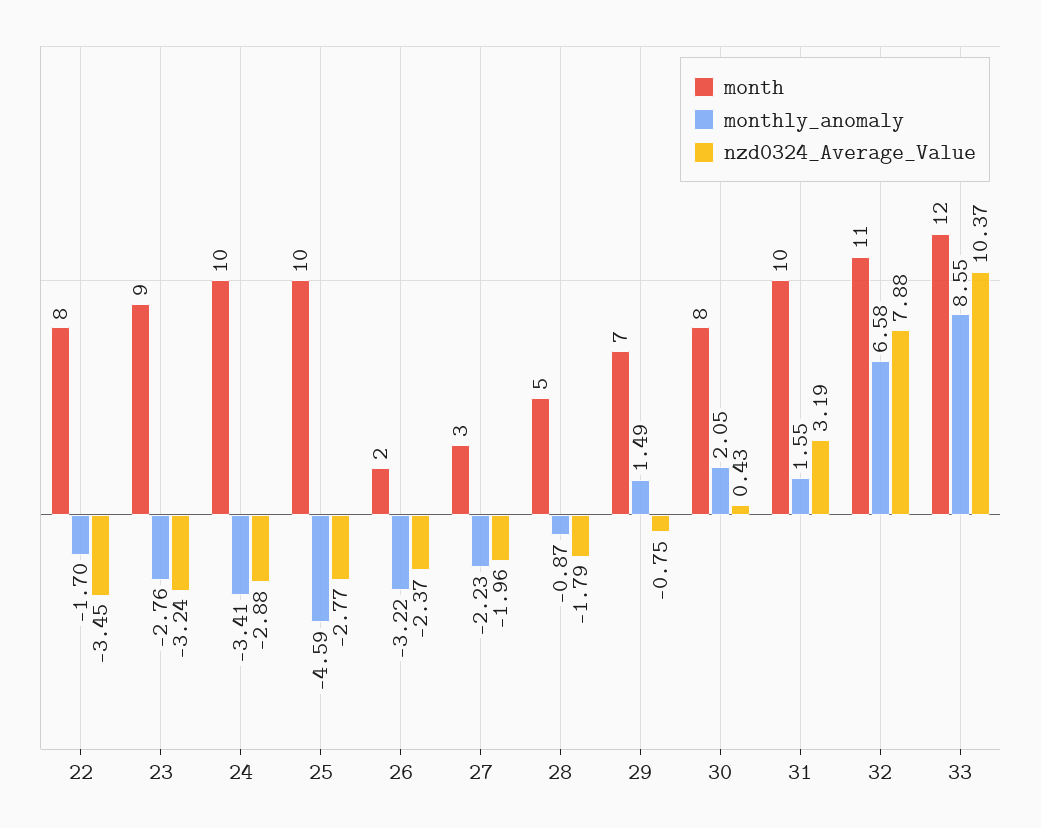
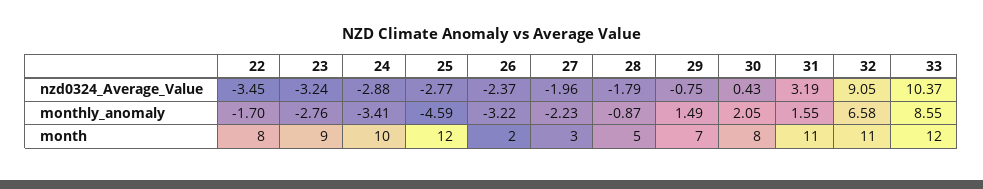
month, 25: 10 -> 12
month, 31: 10 -> 11
nzd0324_Average_Value, 32: 7.88 -> 9.05

